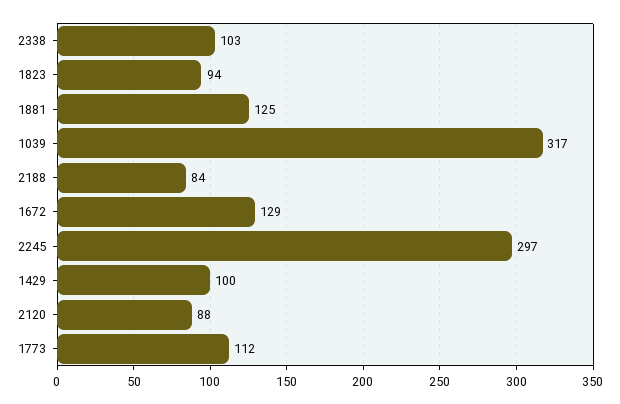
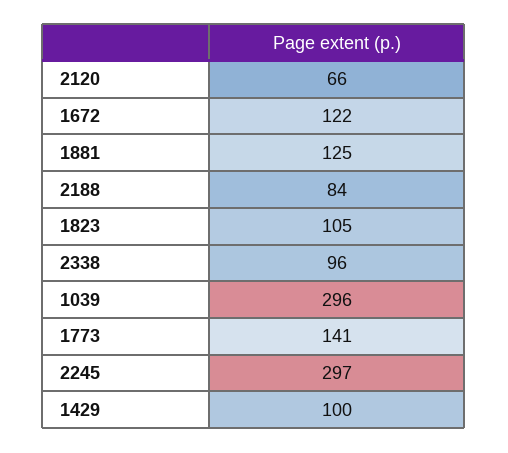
2338: 103 -> 96
1823: 94 -> 105
1039: 317 -> 296
1672: 129 -> 122
2120: 88 -> 66
1773: 112 -> 141

